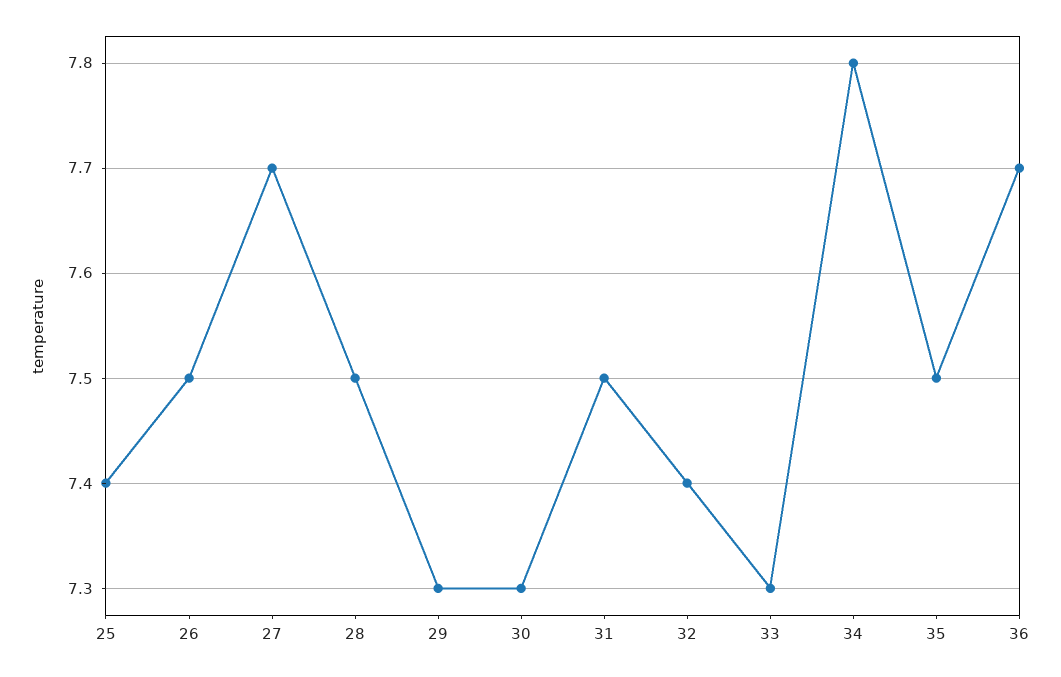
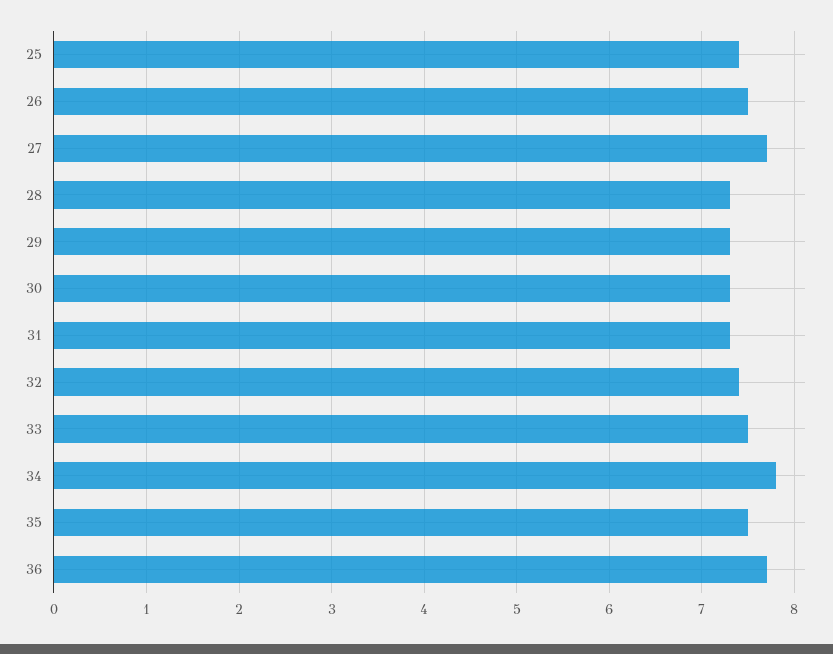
28: 7.5 -> 7.3
31: 7.5 -> 7.3
33: 7.3 -> 7.5

